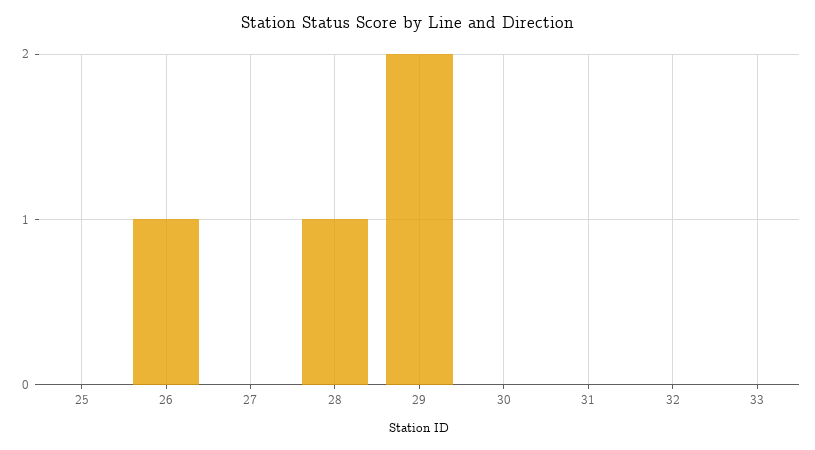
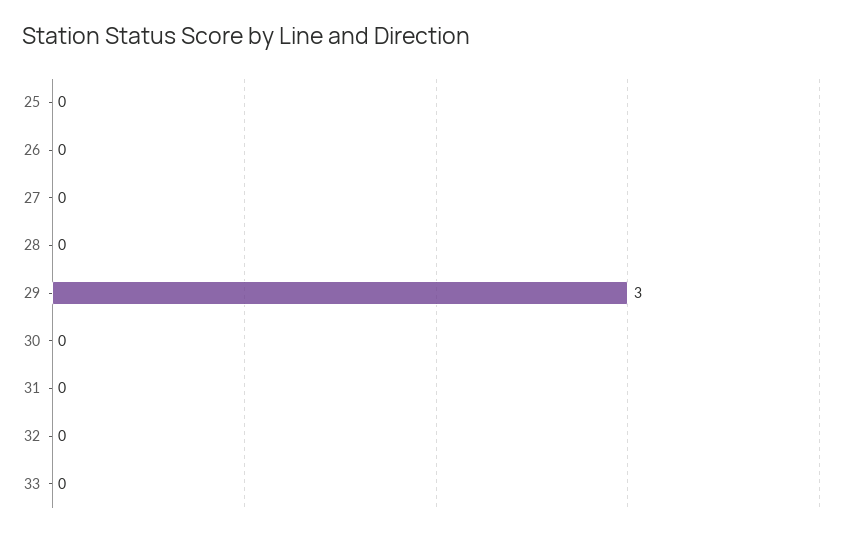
26: 1 -> 0
28: 1 -> 0
29: 2 -> 3

